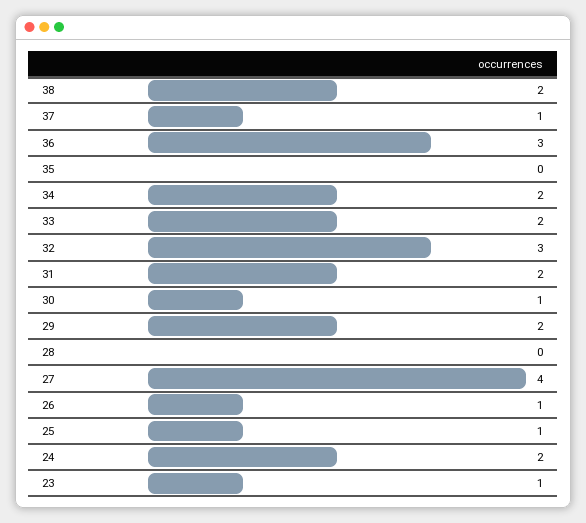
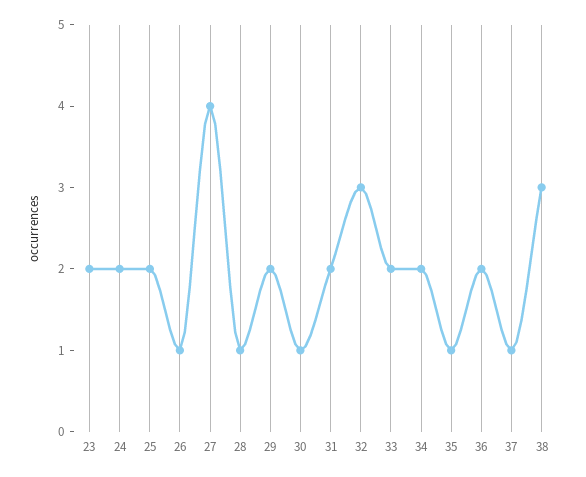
38: 2 -> 3
36: 3 -> 2
35: 0 -> 1
28: 0 -> 1
25: 1 -> 2
23: 1 -> 2

